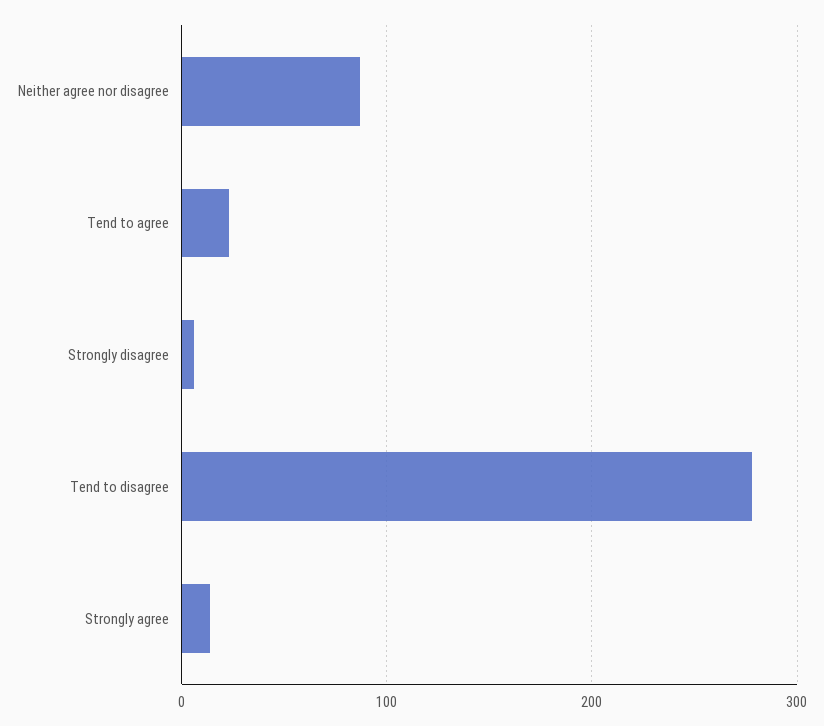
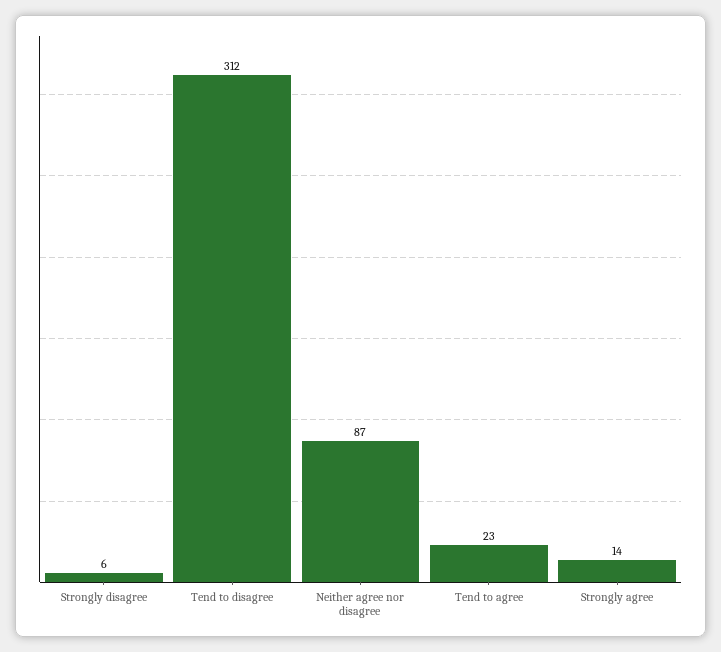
Tend to disagree: 280 -> 312

